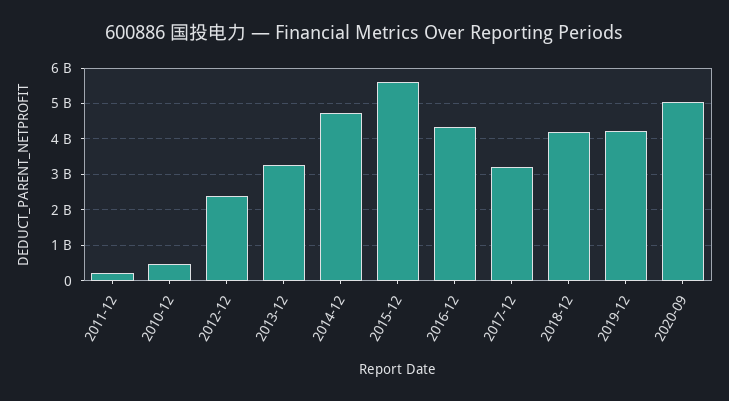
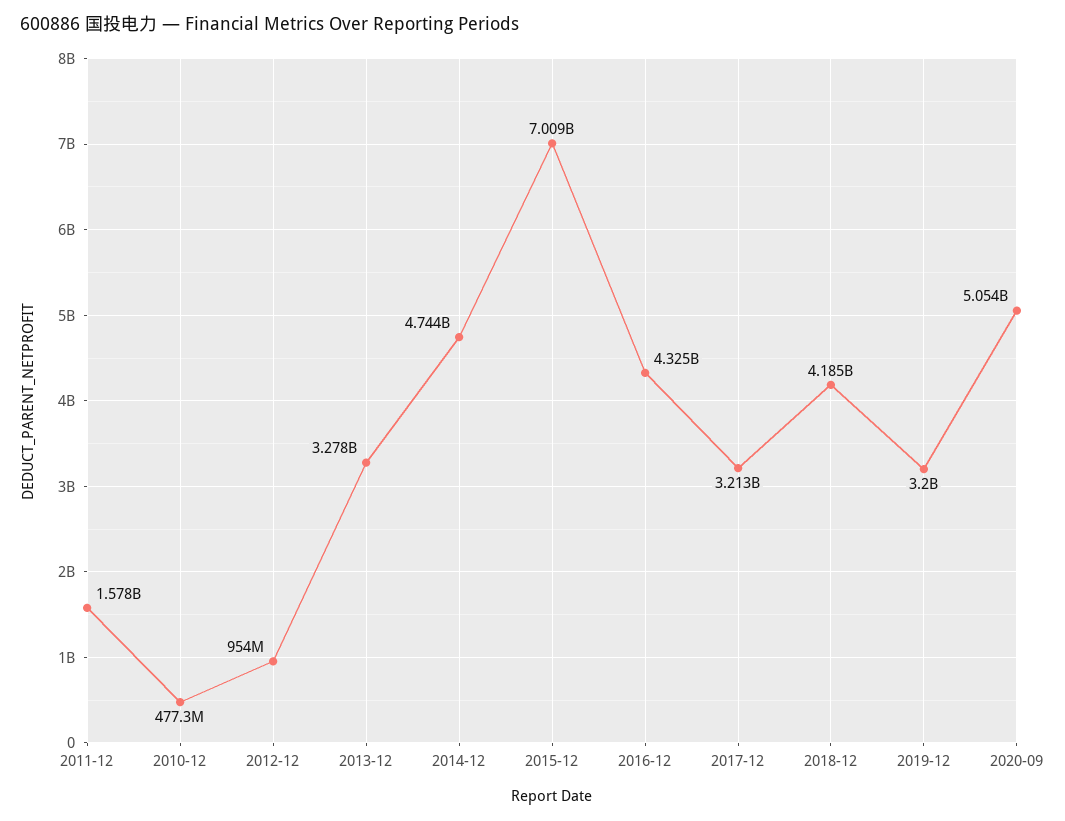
2011-12: 200000000 -> 1578000000
2012-12: 2400000000 -> 954000000
2015-12: 5600000000 -> 7009000000
2019-12: 4200000000 -> 3200000000

